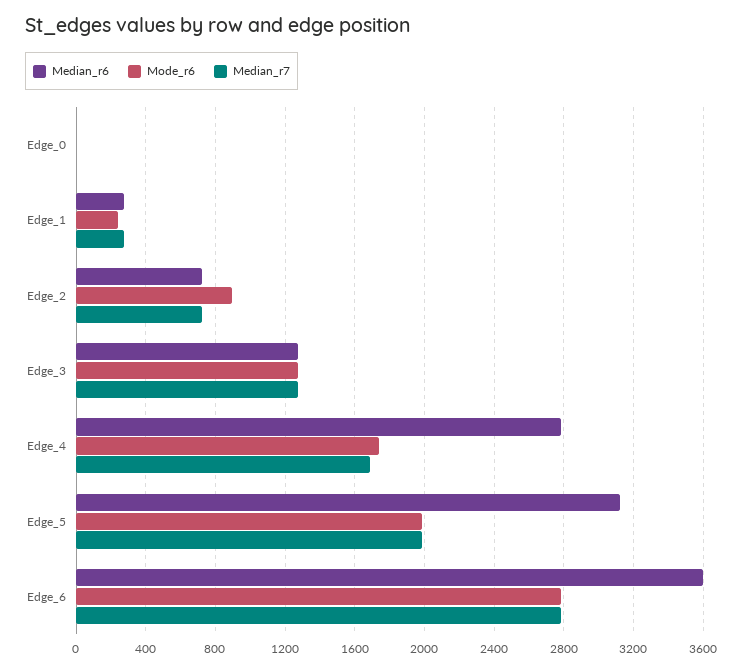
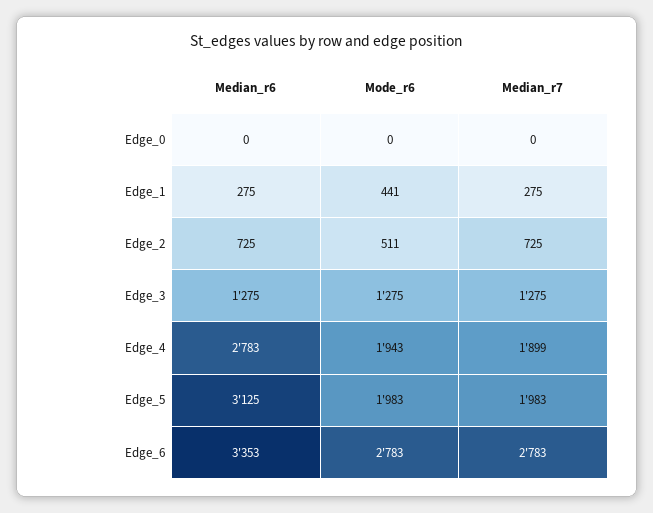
Mode_r6, Edge_1: 250 -> 441
Mode_r6, Edge_2: 900 -> 511
Mode_r6, Edge_4: 1750 -> 1943
Median_r7, Edge_4: 1700 -> 1899
Median_r6, Edge_6: 3600 -> 3353

